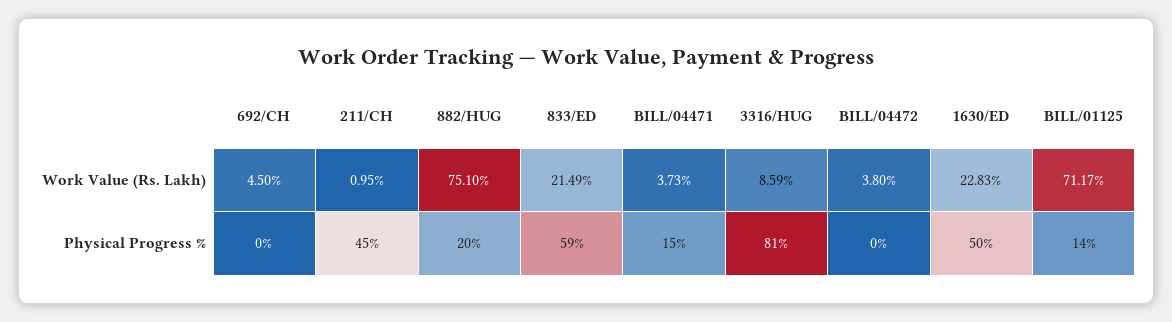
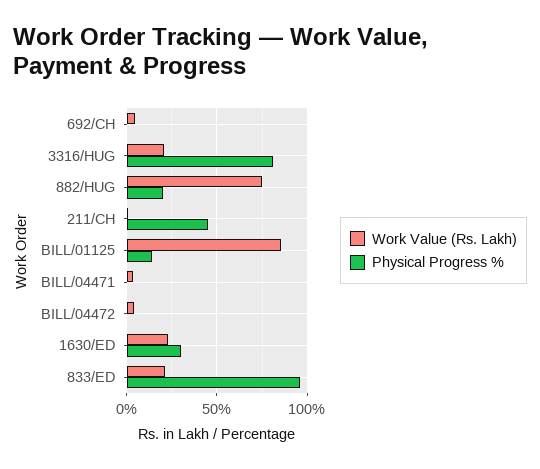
Work Value (Rs. Lakh), 3316/HUG: 8.59 -> 20
Work Value (Rs. Lakh), BILL/01125: 71.17 -> 85
Physical Progress %, 833/ED: 59 -> 95
Physical Progress %, BILL/04471: 15 -> 0
Physical Progress %, 1630/ED: 50 -> 30

